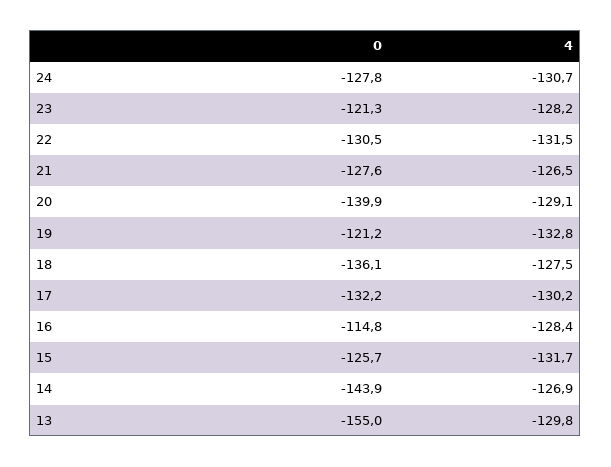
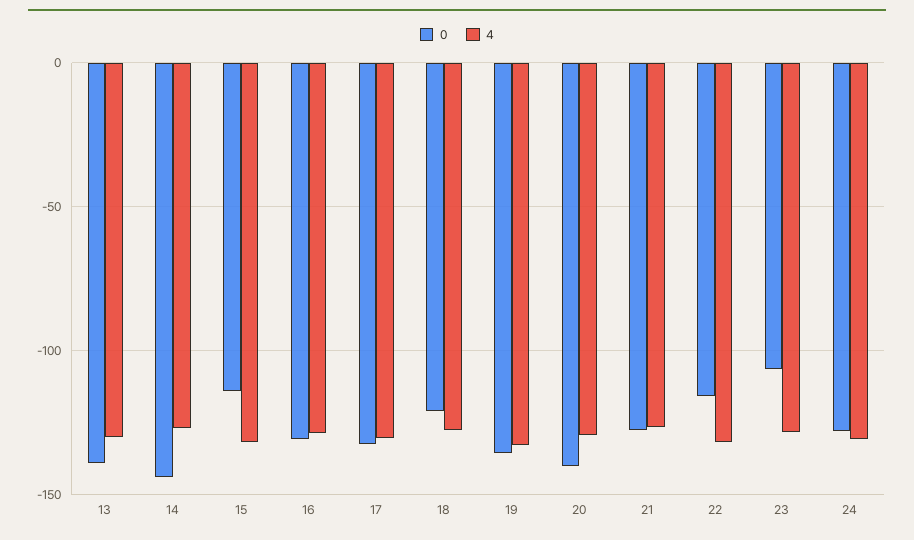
0, 23: -121.3 -> -105
0, 22: -130.5 -> -115
0, 19: -121.2 -> -135
0, 18: -136.1 -> -120
0, 16: -114.8 -> -130
0, 15: -125.7 -> -115
0, 13: -155 -> -140

